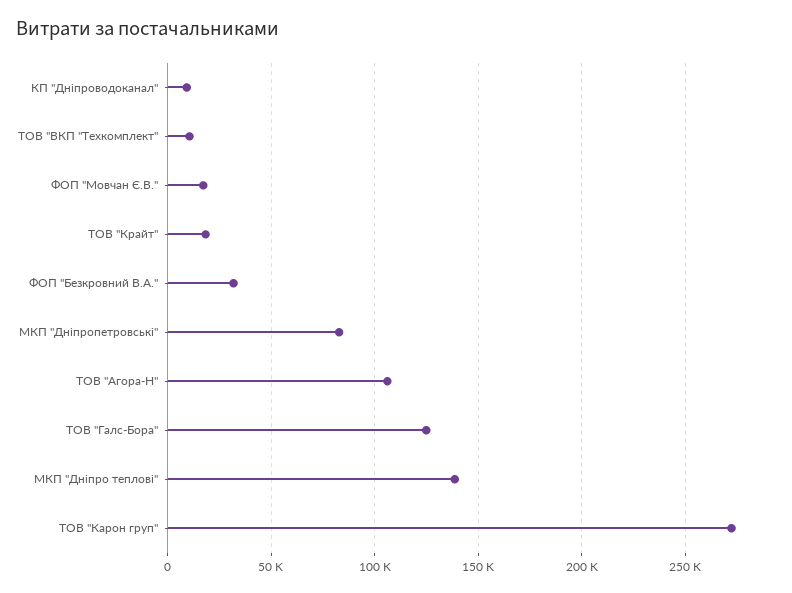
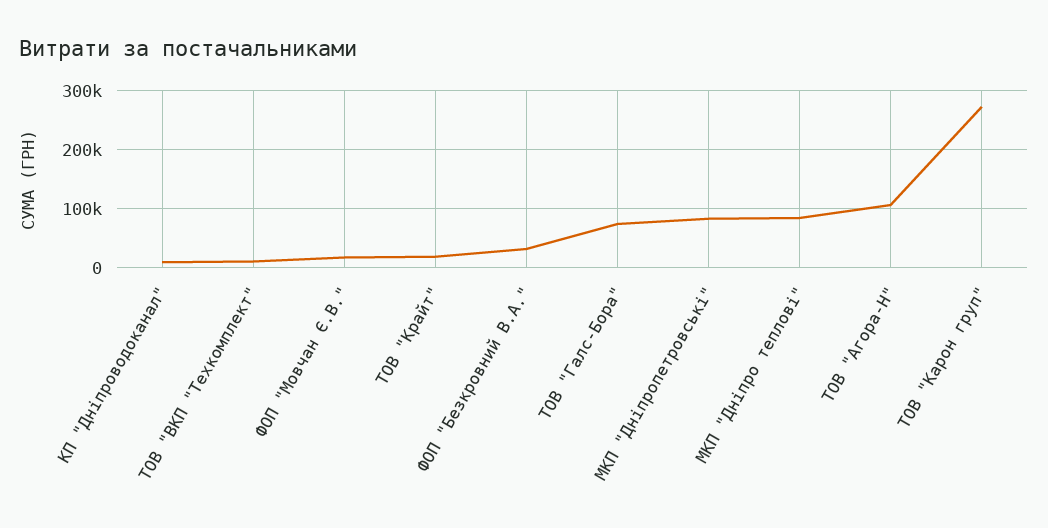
ТОВ "Галс-Бора": 125000 -> 80000
МКП "Дніпро теплові": 140000 -> 80000

